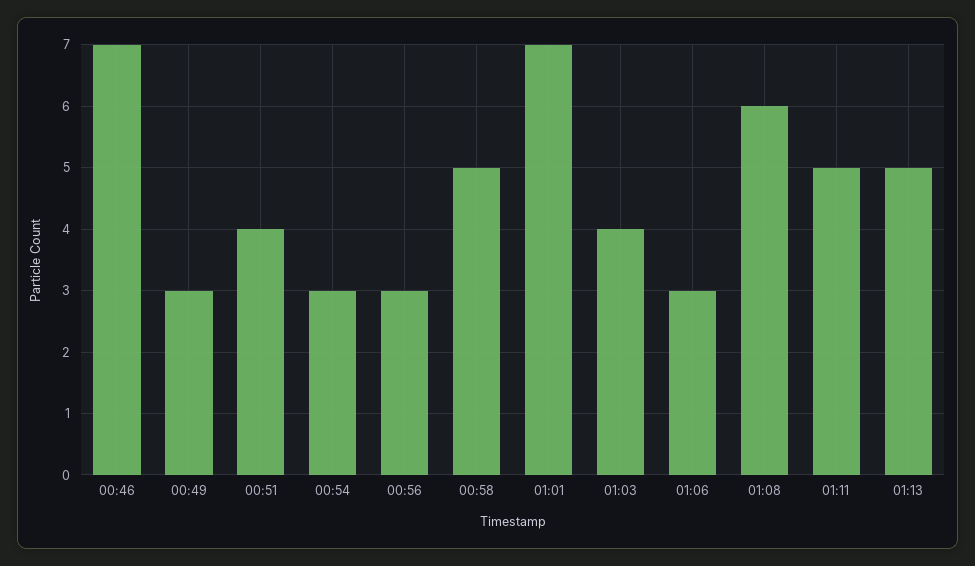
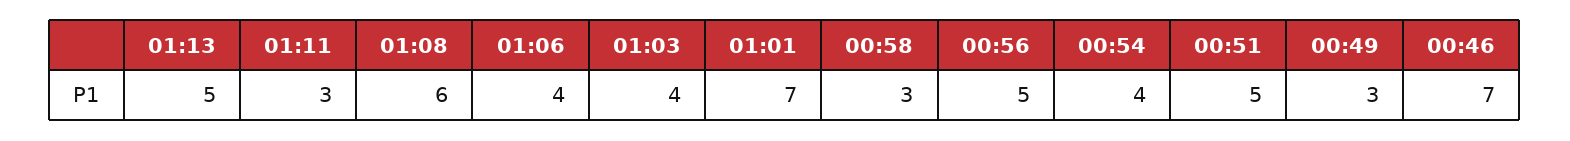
00:51: 4 -> 5
00:54: 3 -> 4
00:56: 3 -> 5
00:58: 5 -> 3
01:06: 3 -> 4
01:11: 5 -> 3

